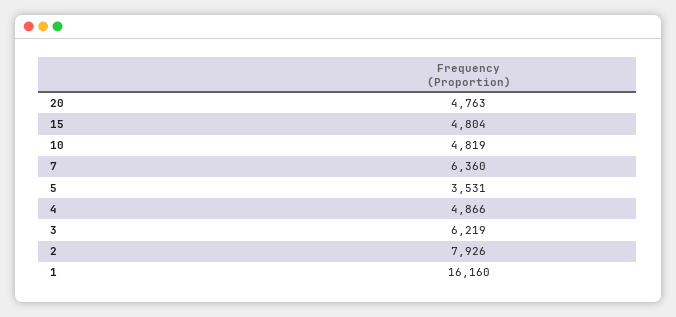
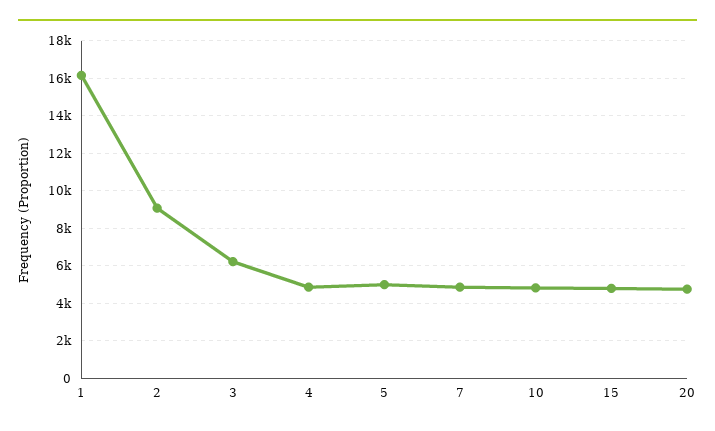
7: 6360 -> 5000
5: 3531 -> 5000
2: 7926 -> 9000

